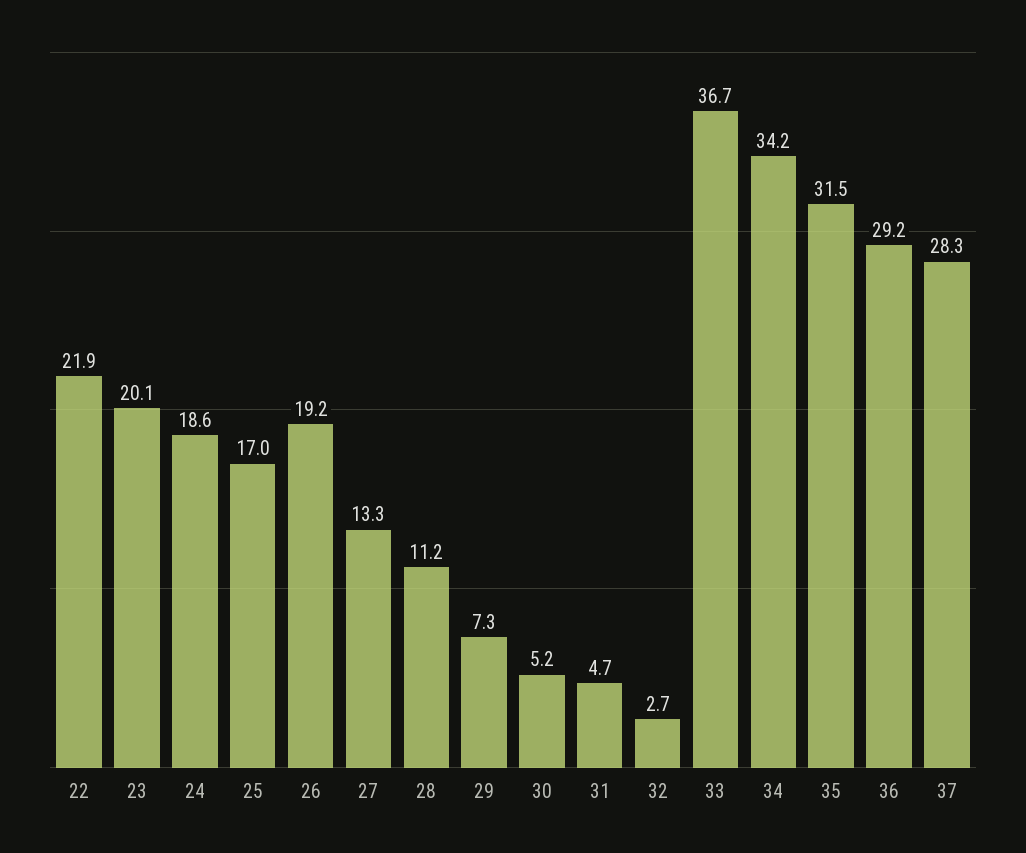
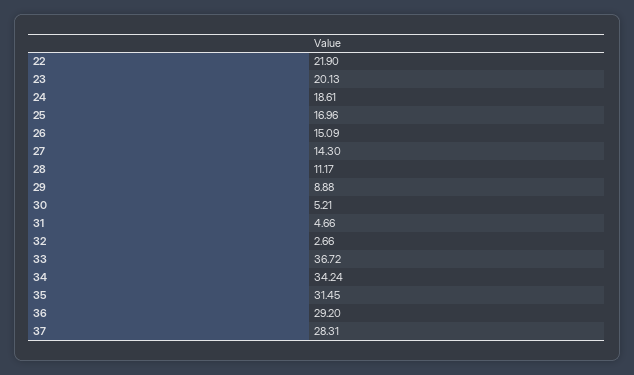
26: 19.2 -> 15.09
27: 13.3 -> 14.3
29: 7.3 -> 8.88

